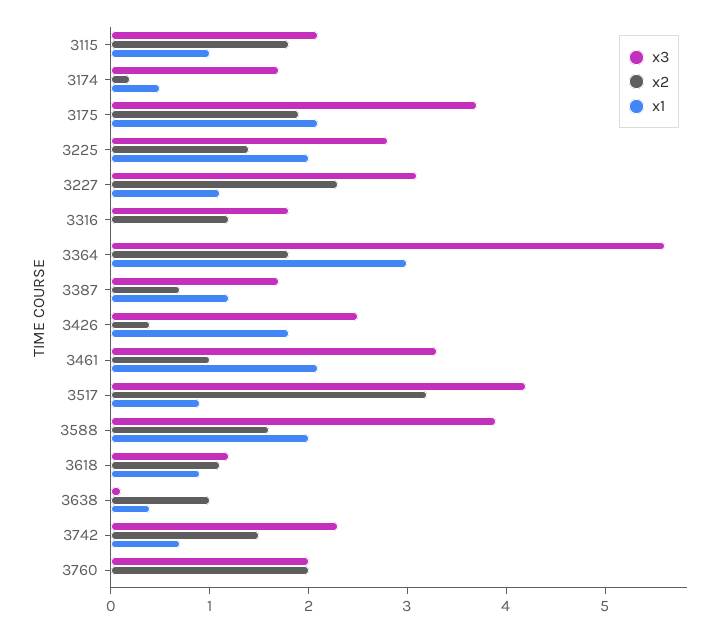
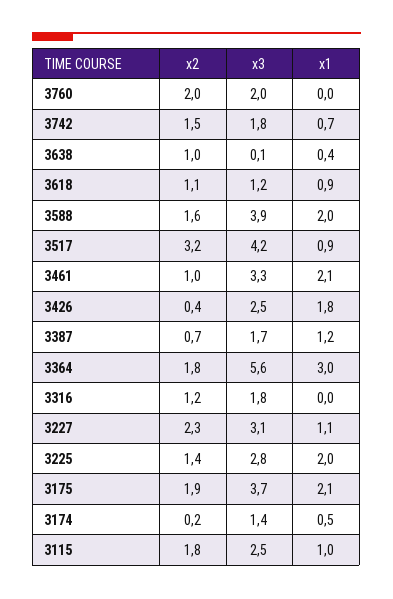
x3, 3115: 2.1 -> 2.5
x3, 3174: 1.7 -> 1.4
x3, 3742: 2.3 -> 1.8

